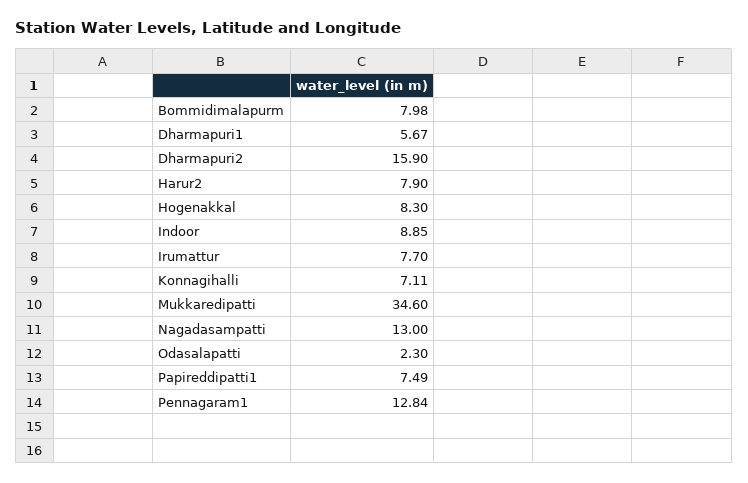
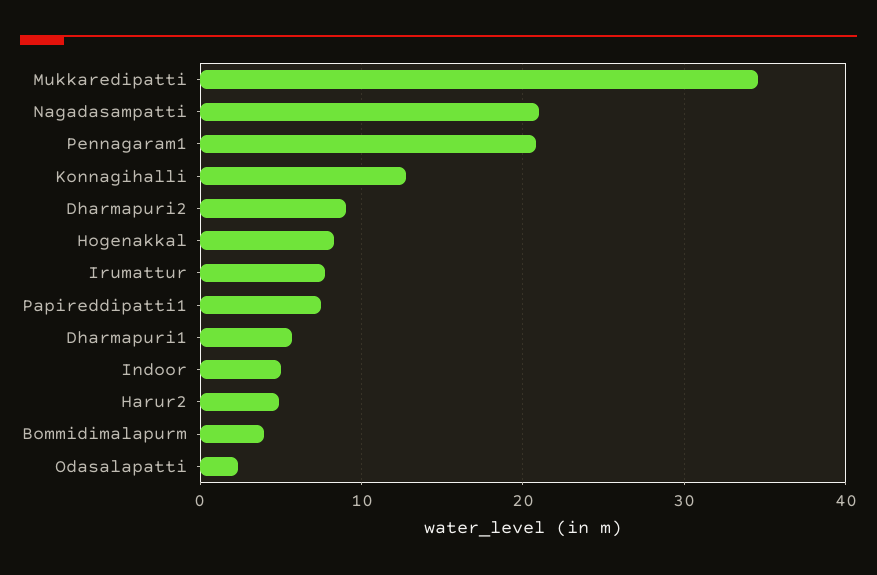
Bommidimalapurm: 7.98 -> 4
Dharmapuri2: 15.9 -> 9
Harur2: 7.9 -> 5
Indoor: 8.85 -> 5
Konnagihalli: 7.11 -> 13
Nagadasampatti: 13 -> 21
Pennagaram1: 12.84 -> 21

